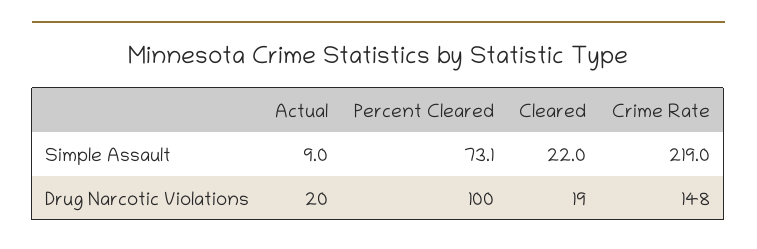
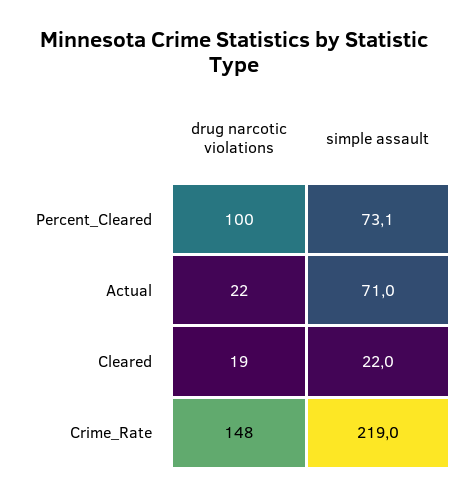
Actual, Simple Assault: 9 -> 71
Actual, Drug Narcotic Violations: 20 -> 22

